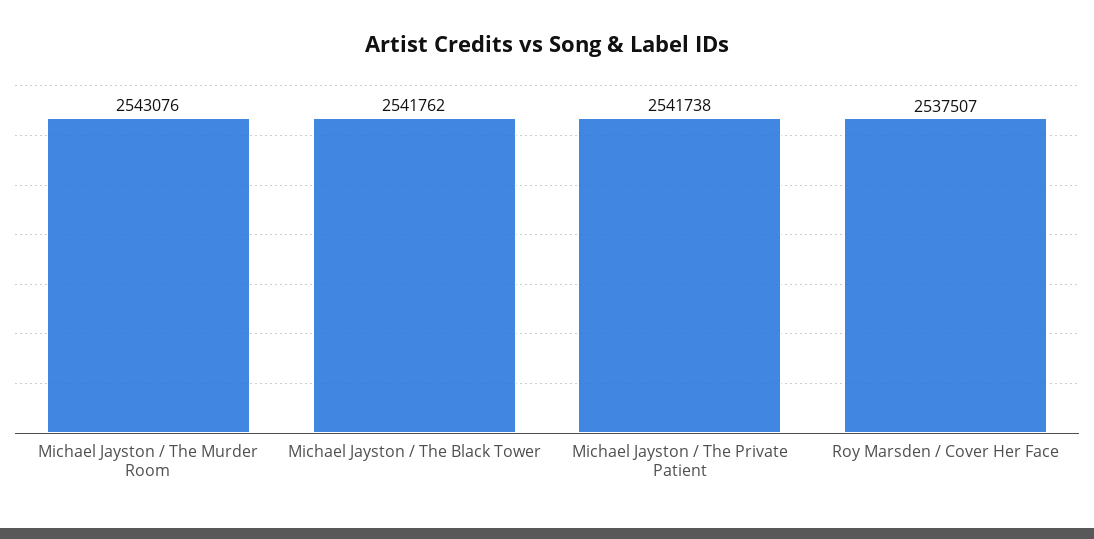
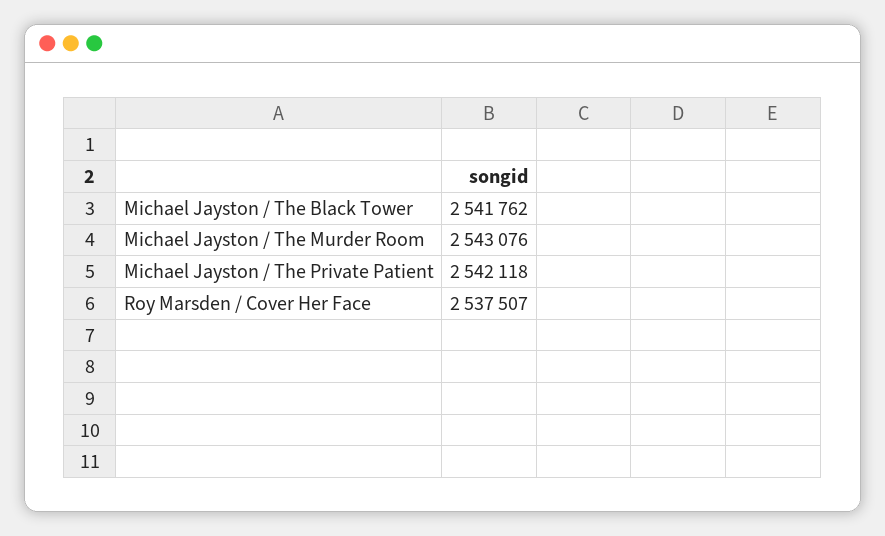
Michael Jayston / The Private Patient: 2541738 -> 2542118

